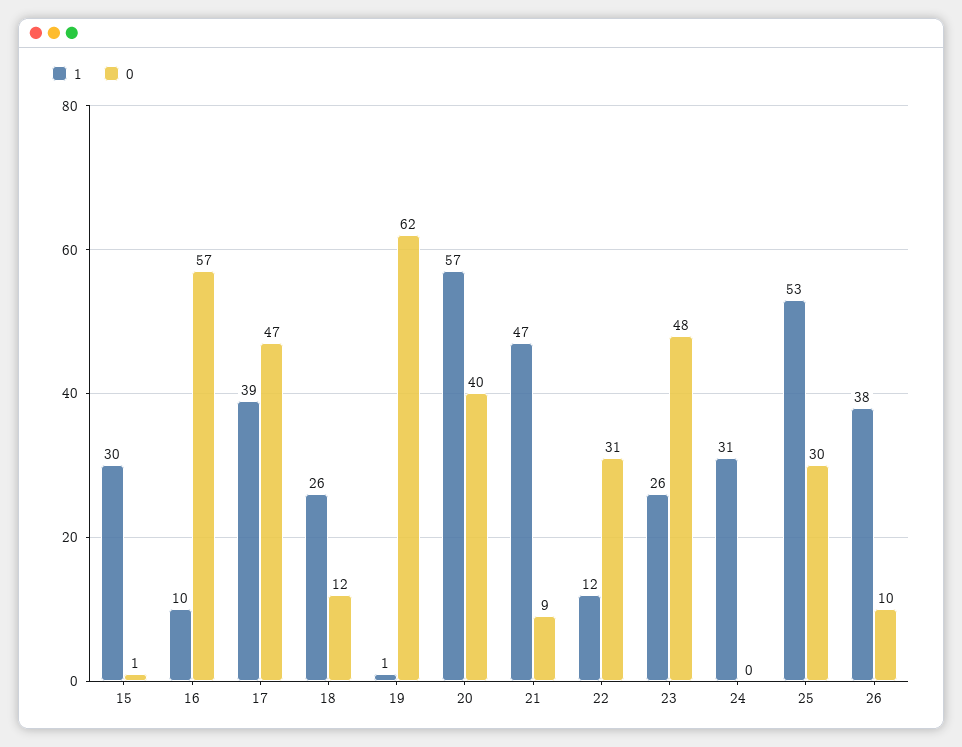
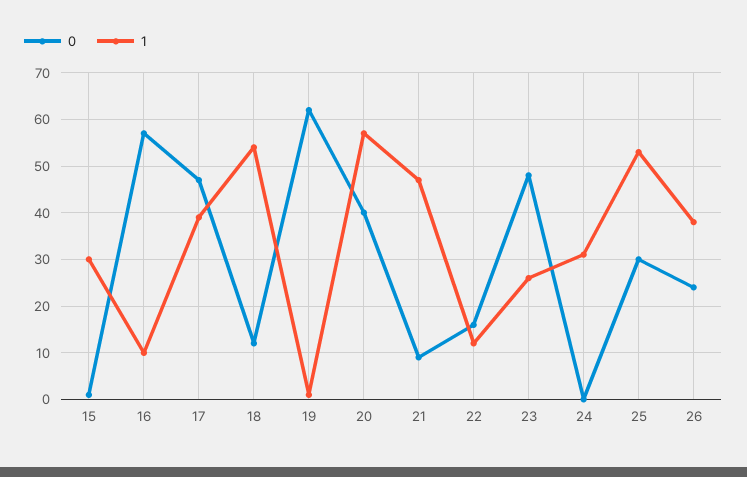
1, 18: 26 -> 55
0, 22: 31 -> 15
0, 26: 10 -> 25

